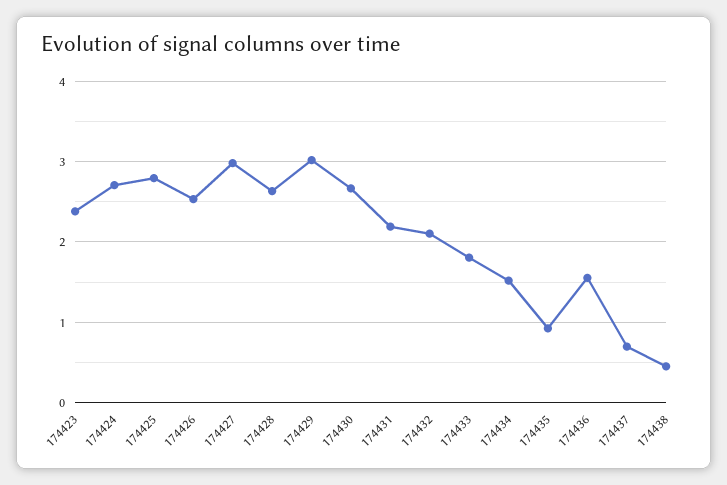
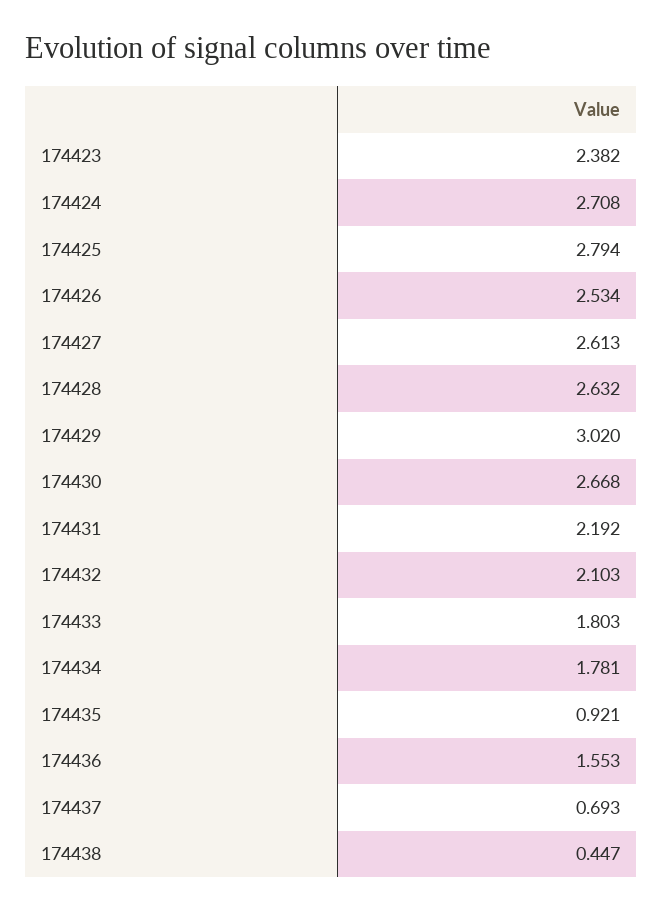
174427: 3 -> 2.613
174434: 1.5 -> 1.781

